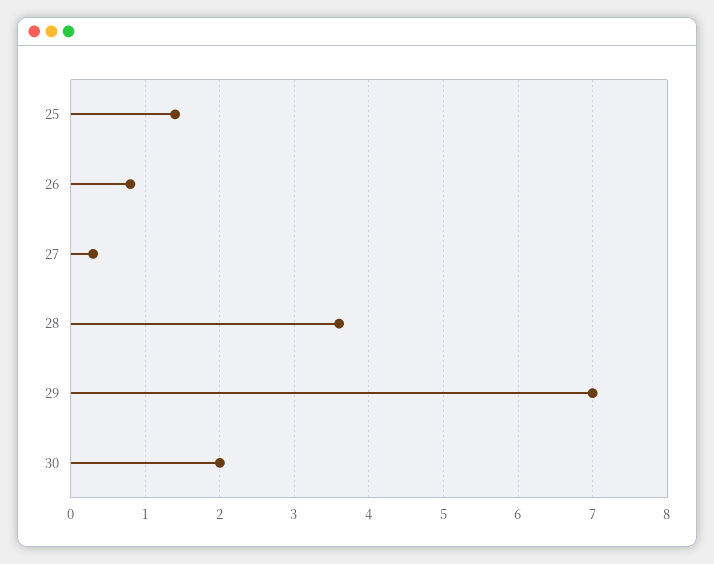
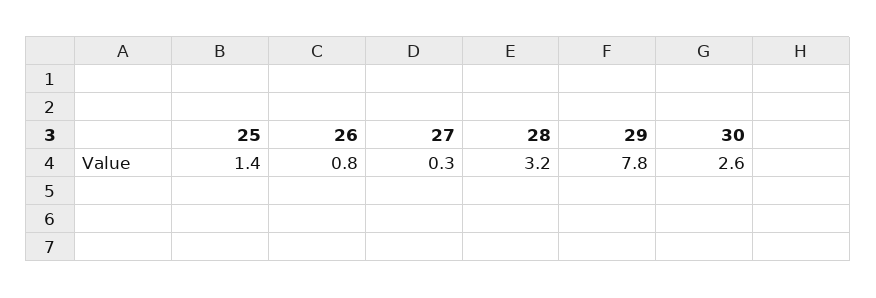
28: 3.6 -> 3.2
29: 7 -> 7.8
30: 2 -> 2.6

